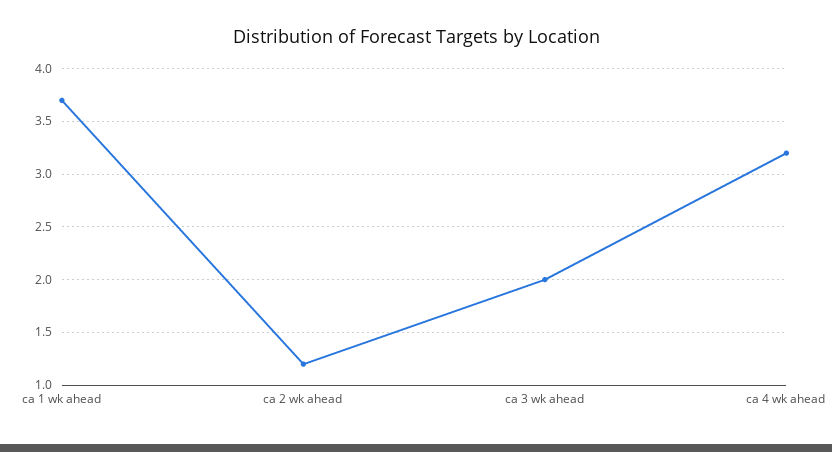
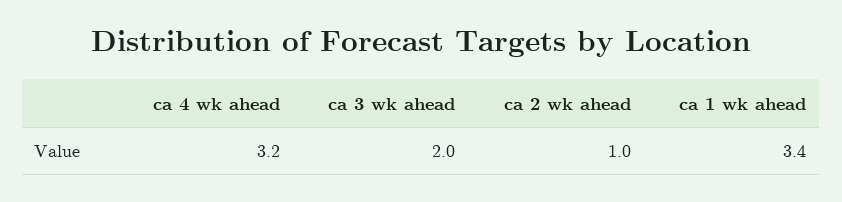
ca 1 wk ahead: 3.7 -> 3.4
ca 2 wk ahead: 1.2 -> 1

